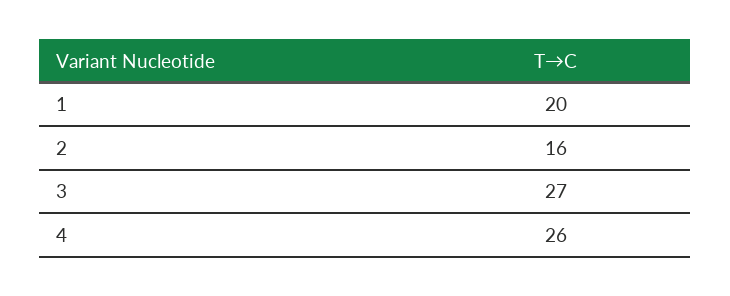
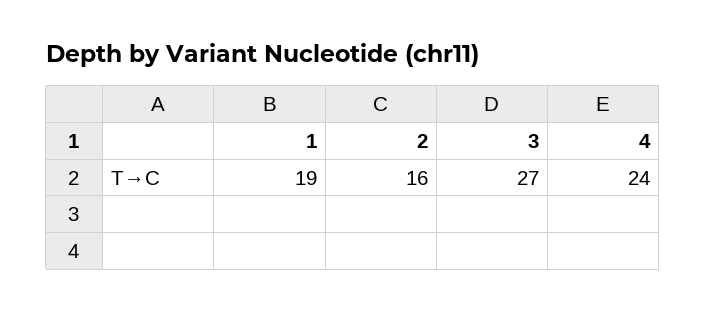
1: 20 -> 19
4: 26 -> 24

